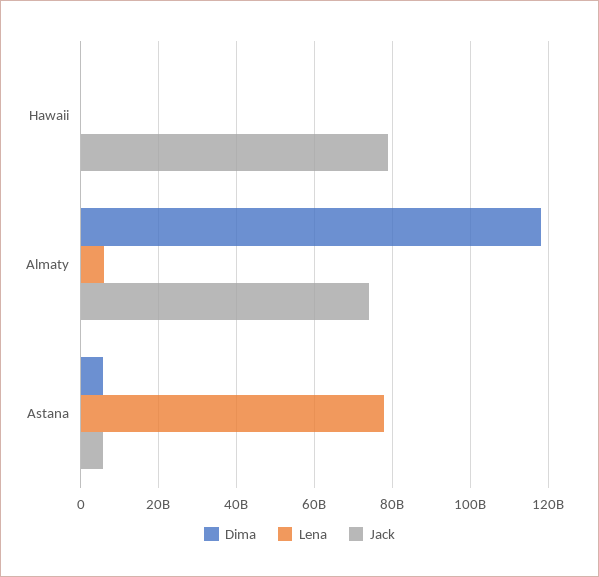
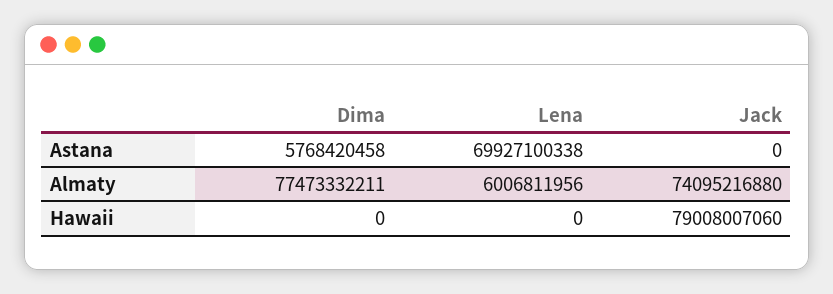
Dima, Almaty: 118000000000 -> 77473332211
Lena, Astana: 78000000000 -> 69927100338
Jack, Astana: 6000000000 -> 0

